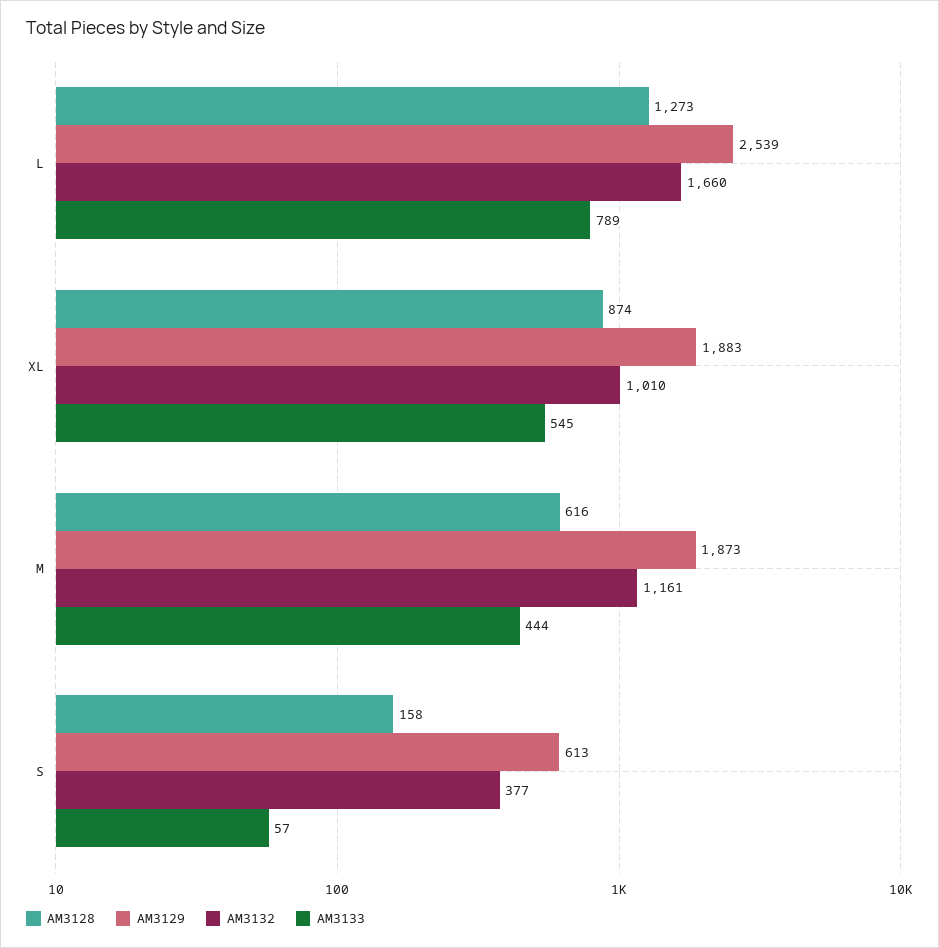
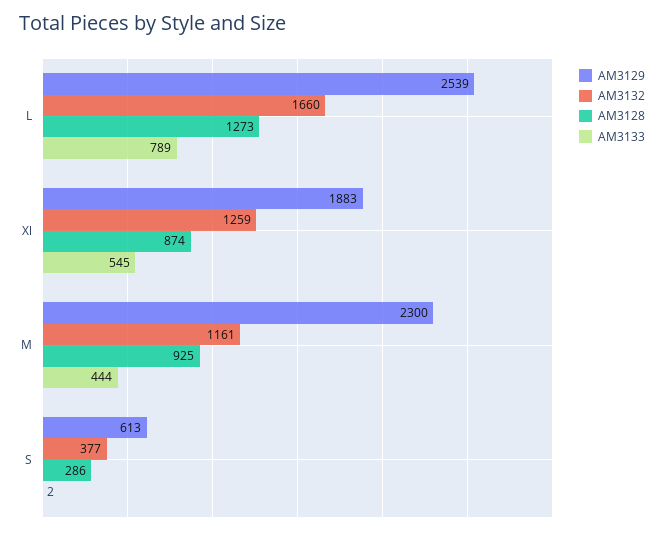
AM3132, XL: 1010 -> 1259
AM3128, M: 616 -> 925
AM3129, M: 1873 -> 2300
AM3128, S: 158 -> 286
AM3133, S: 57 -> 2

